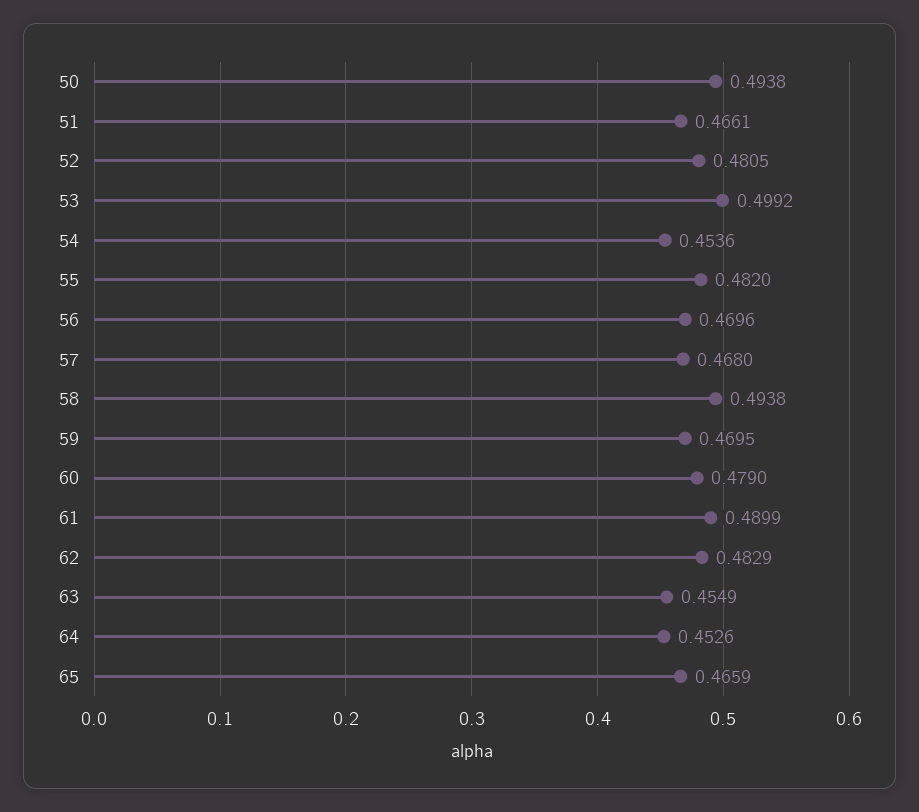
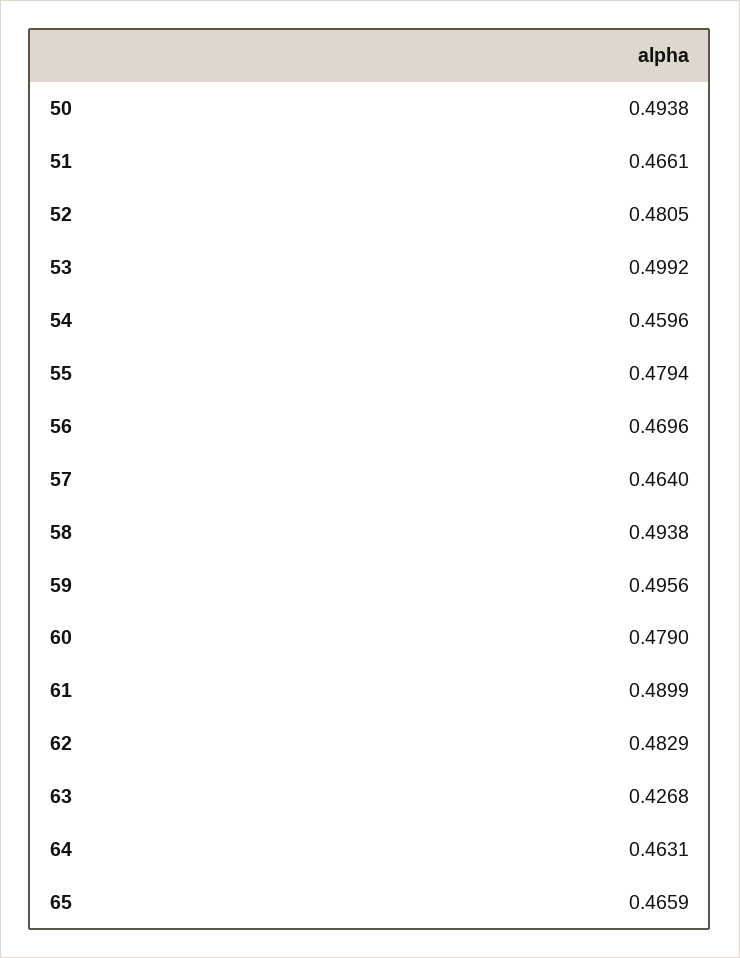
54: 0.4536 -> 0.4596
55: 0.482 -> 0.4794
57: 0.468 -> 0.464
59: 0.4695 -> 0.4956
63: 0.4549 -> 0.4268
64: 0.4526 -> 0.4631

